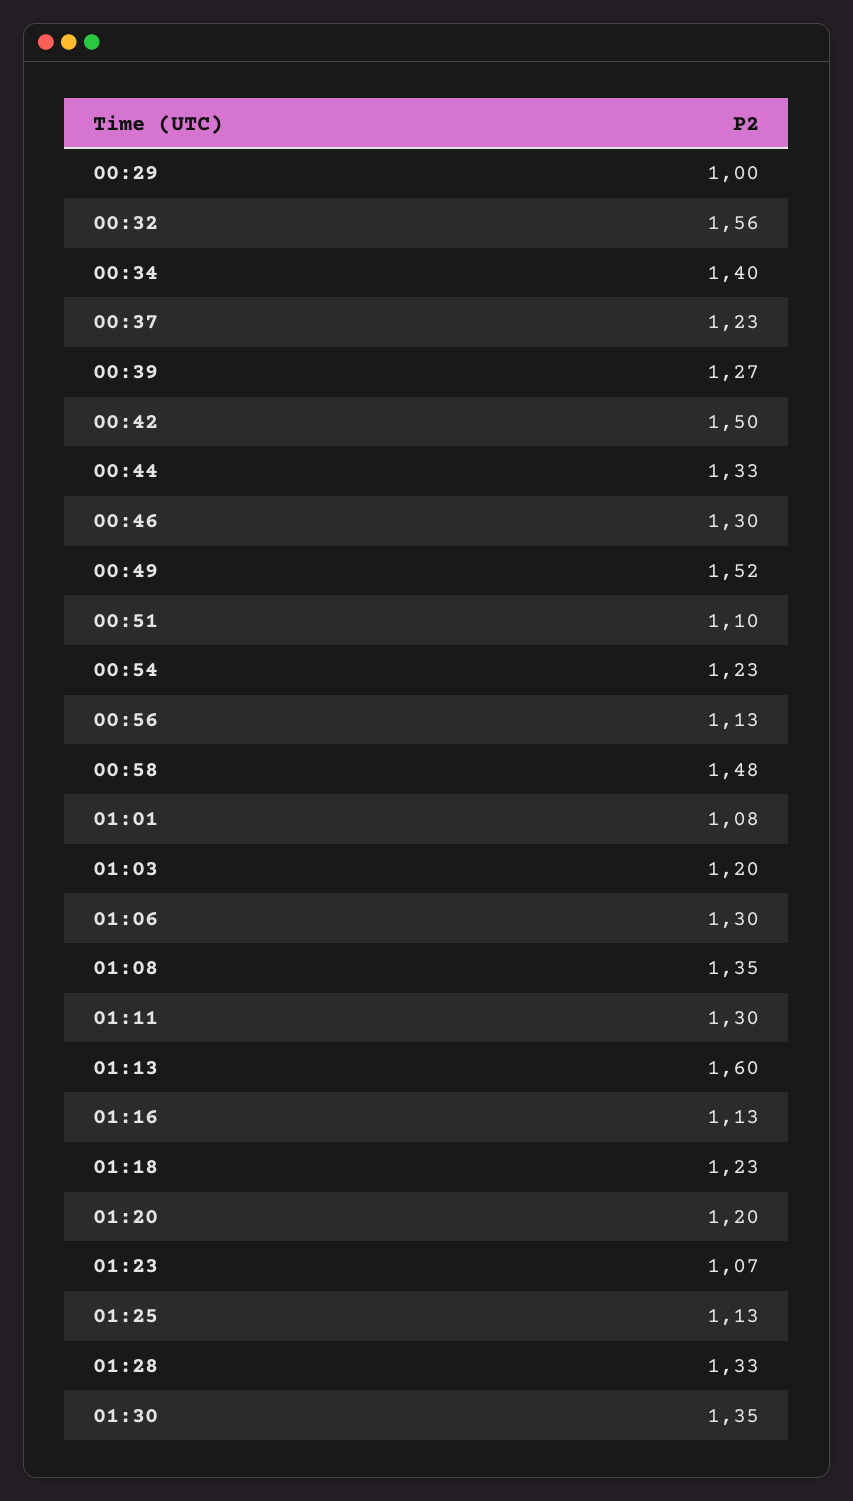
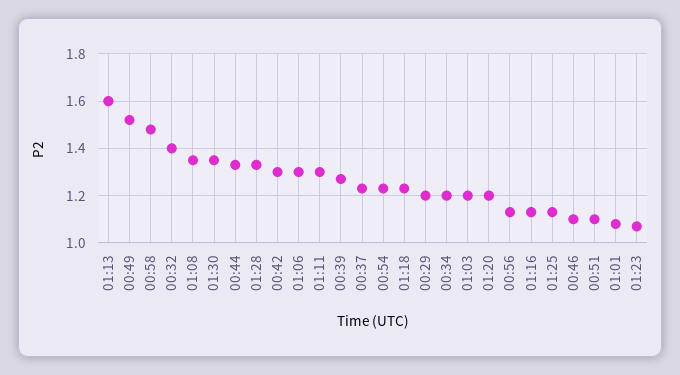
00:29: 1 -> 1.2
00:32: 1.56 -> 1.4
00:34: 1.4 -> 1.2
00:42: 1.5 -> 1.3
00:46: 1.3 -> 1.1

